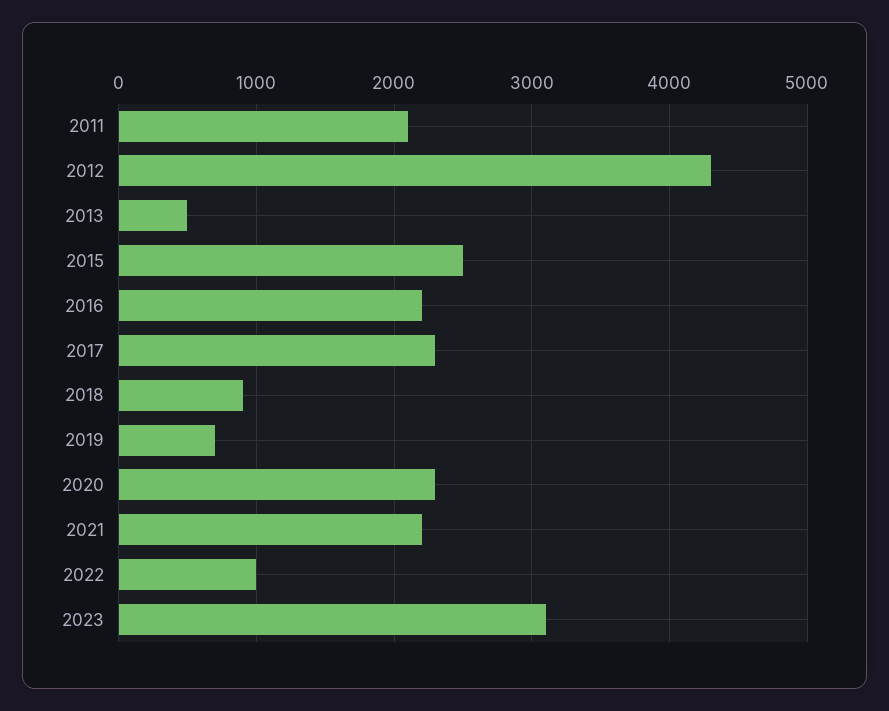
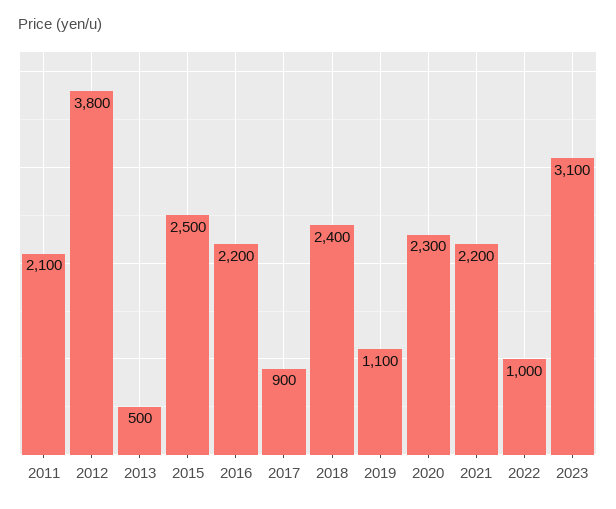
2012: 4300 -> 3800
2017: 2300 -> 900
2018: 900 -> 2400
2019: 700 -> 1100

